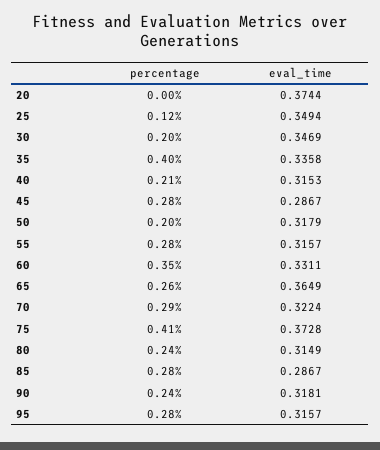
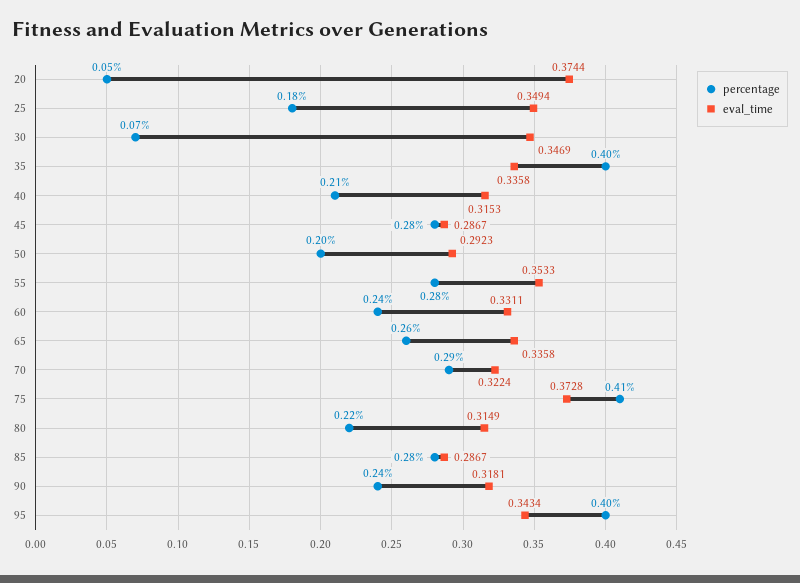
percentage, 20: 0 -> 0.05
percentage, 25: 0.12 -> 0.18
percentage, 30: 0.2 -> 0.07
eval_time, 50: 0.3179 -> 0.2923
eval_time, 55: 0.3157 -> 0.3533
percentage, 60: 0.35 -> 0.24
eval_time, 65: 0.3649 -> 0.3358
percentage, 80: 0.24 -> 0.22
percentage, 95: 0.28 -> 0.4
eval_time, 95: 0.3157 -> 0.3434

